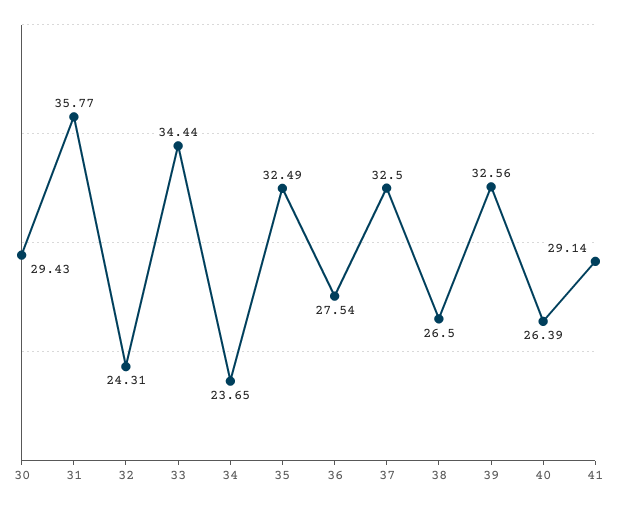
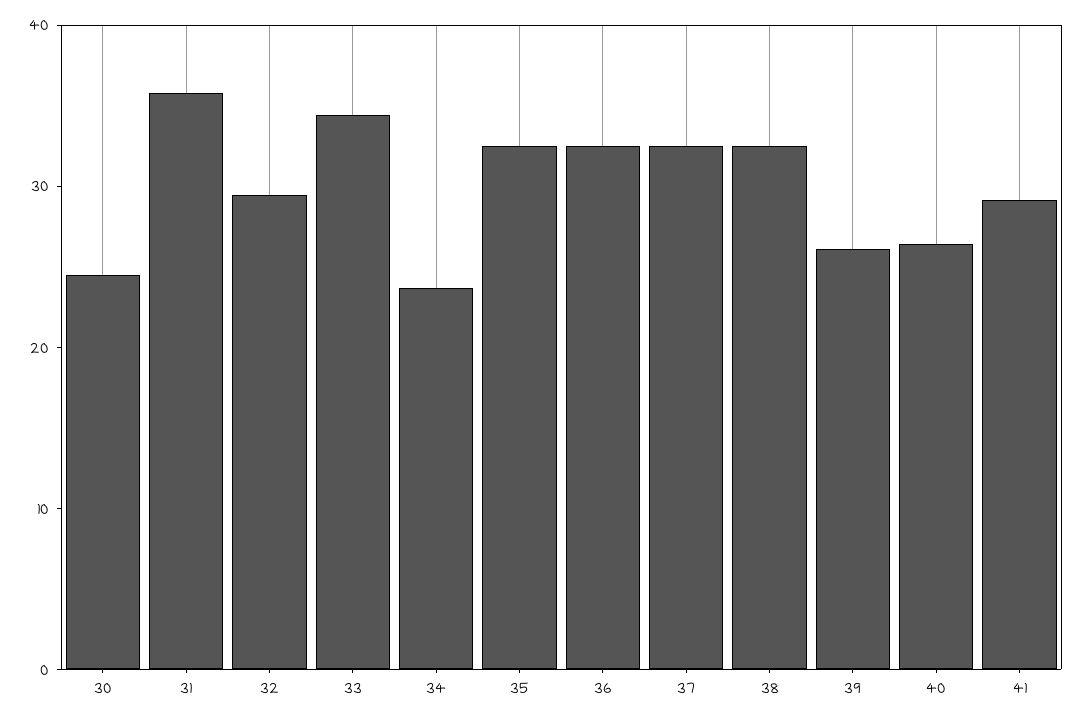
30: 29.43 -> 24
32: 24.31 -> 30
36: 27.54 -> 32
38: 26.5 -> 32
39: 32.56 -> 26

